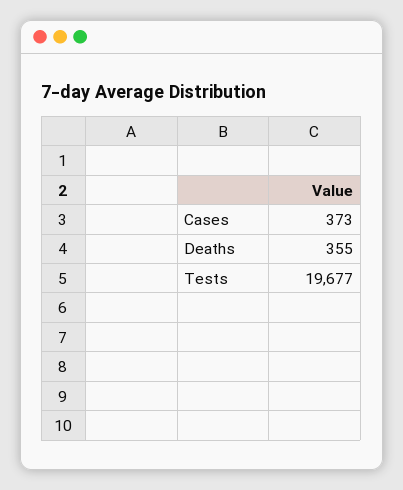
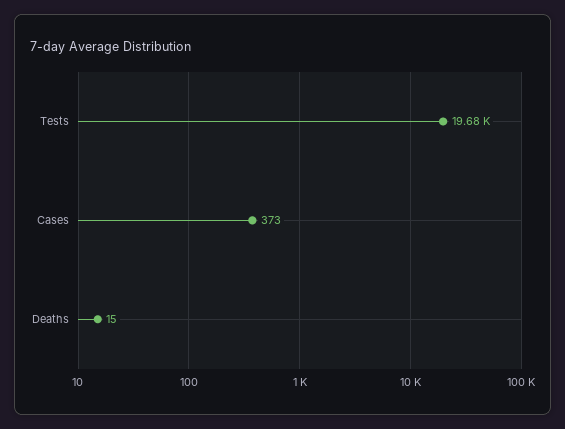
Deaths: 355 -> 15

